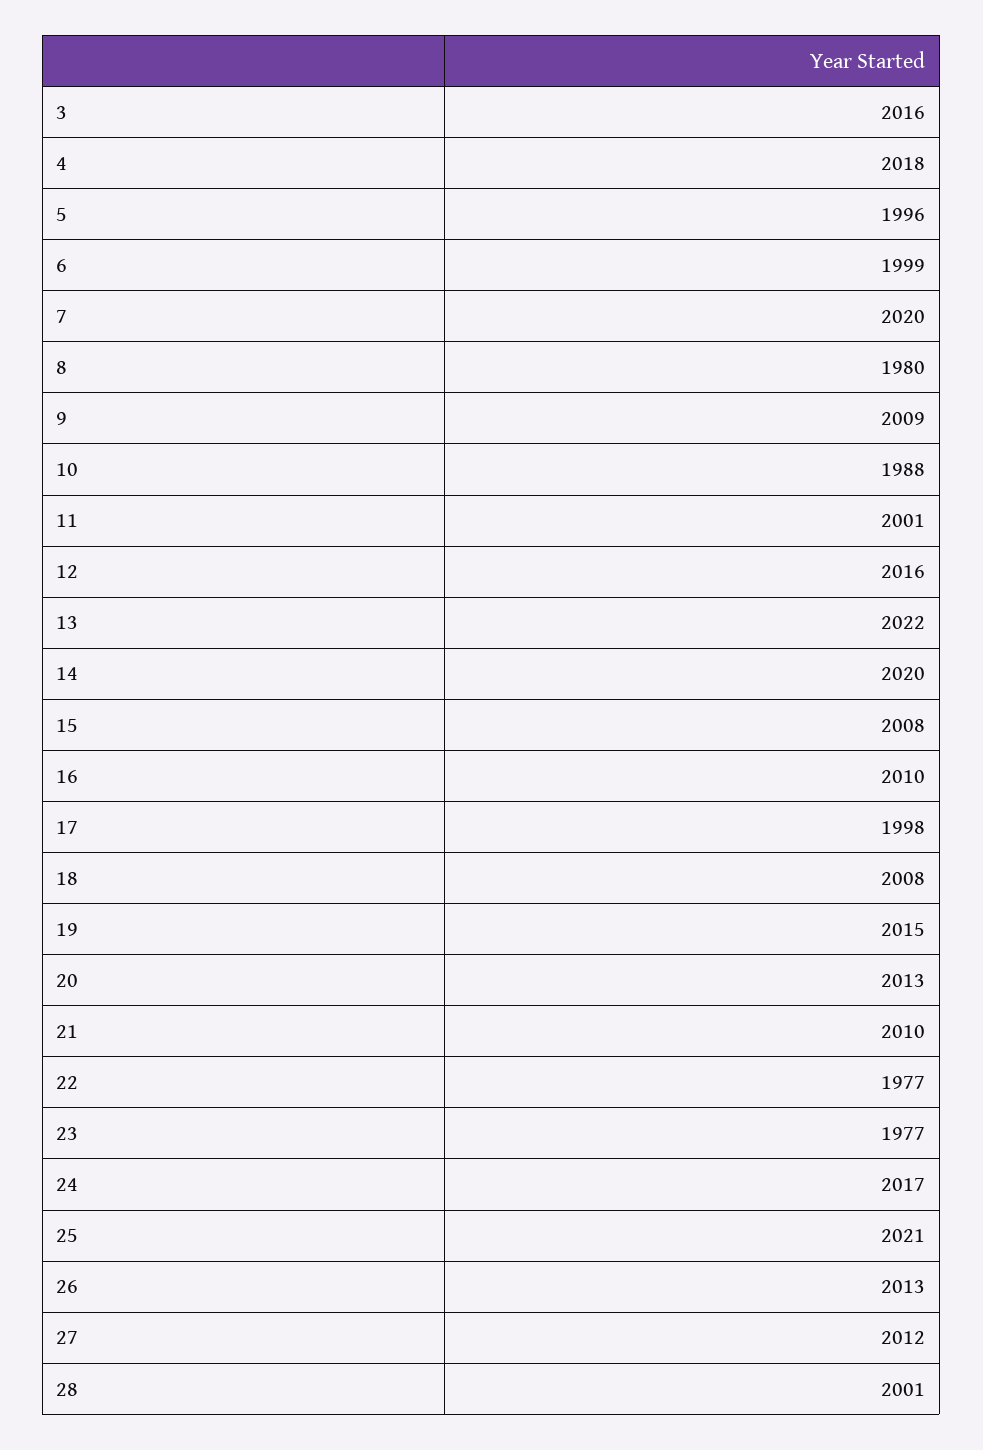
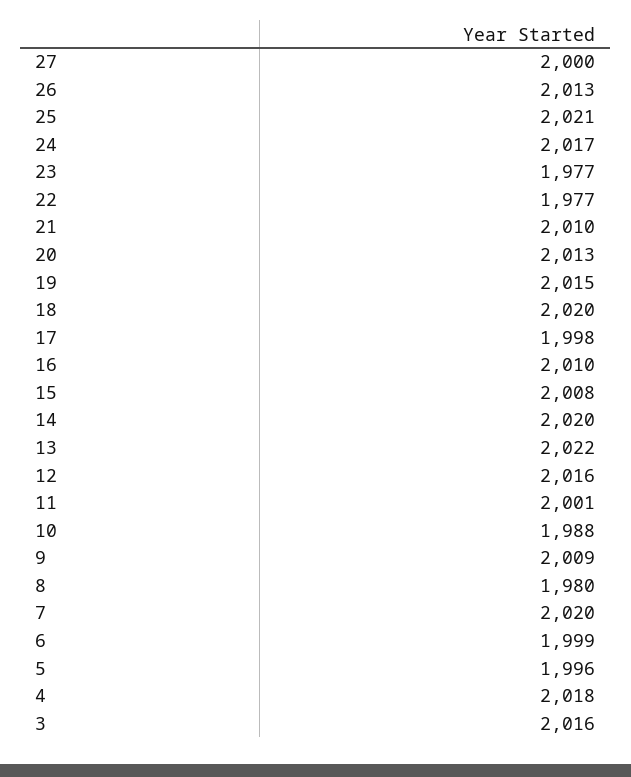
18: 2008 -> 2020
27: 2012 -> 2000
28: 2001 -> none

